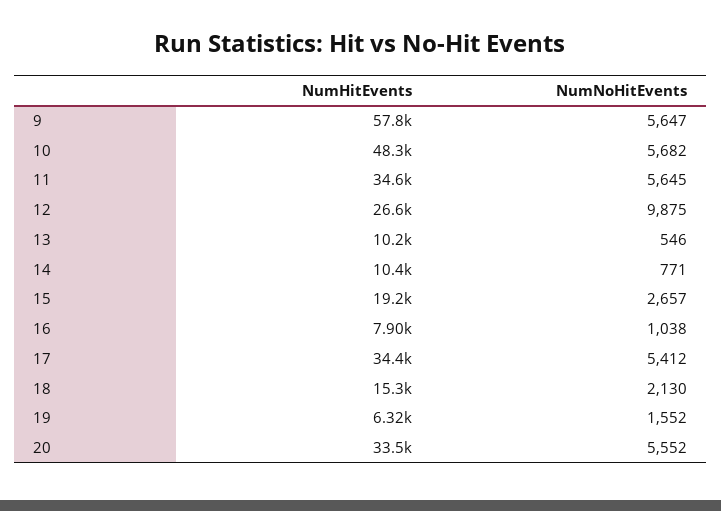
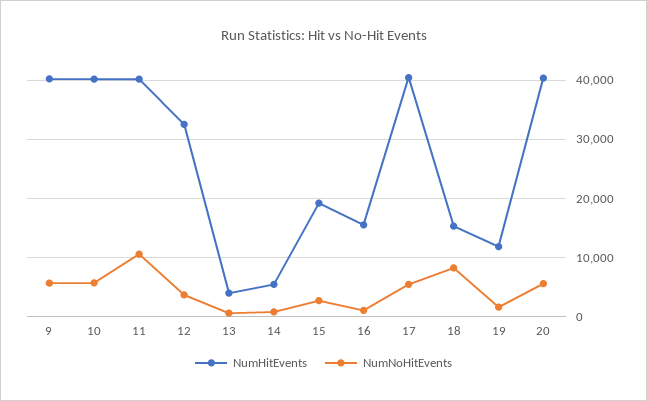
NumHitEvents, 9: 57800 -> 40000
NumHitEvents, 10: 48300 -> 40000
NumHitEvents, 11: 34600 -> 40000
NumNoHitEvents, 11: 5645 -> 10000
NumHitEvents, 12: 26600 -> 32000
NumNoHitEvents, 12: 9875 -> 4000
NumHitEvents, 13: 10200 -> 4000
NumHitEvents, 14: 10400 -> 6000
NumHitEvents, 16: 7900 -> 16000
NumHitEvents, 17: 34400 -> 40000
NumNoHitEvents, 18: 2130 -> 8000
NumHitEvents, 19: 6320 -> 12000
NumHitEvents, 20: 33500 -> 40000

